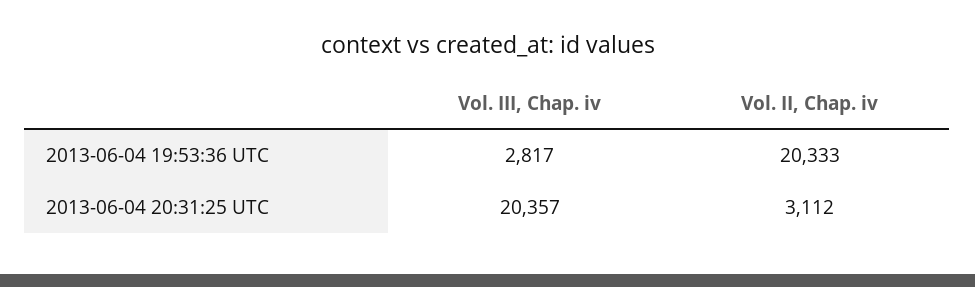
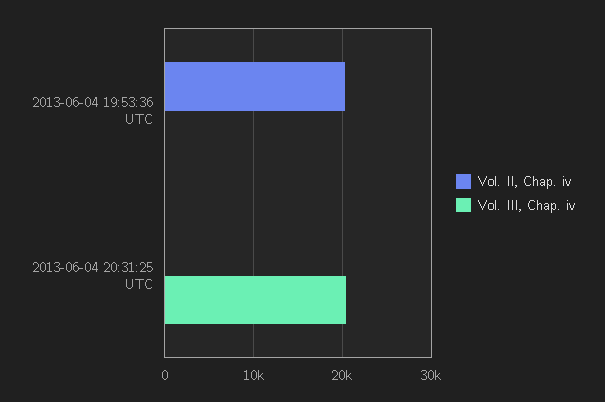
Vol. III, Chap. iv, 2013-06-04 19:53:36 UTC: 2817 -> 0
Vol. II, Chap. iv, 2013-06-04 20:31:25 UTC: 3112 -> 0

